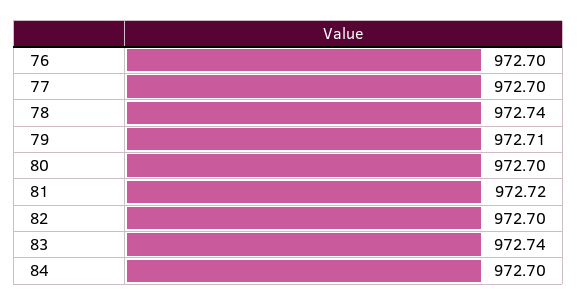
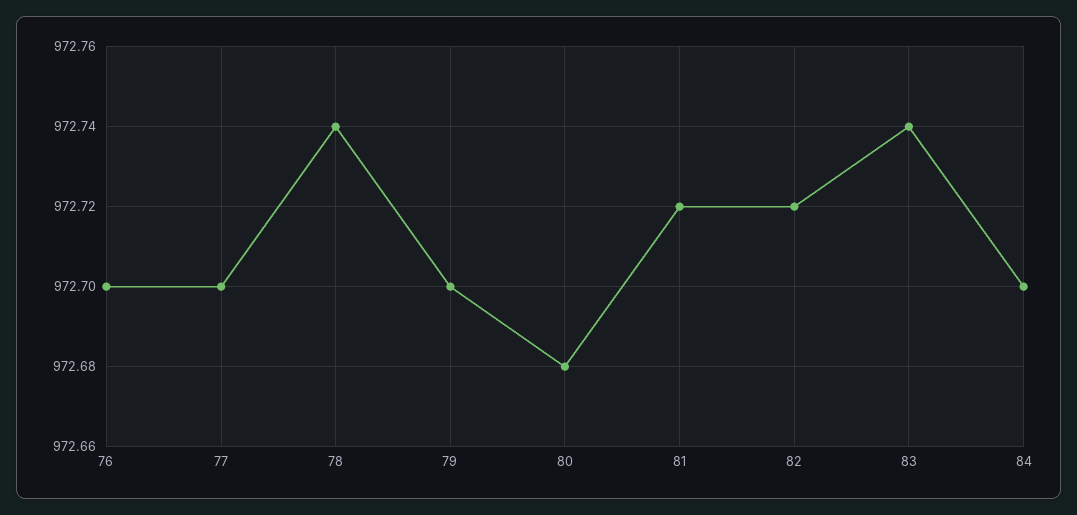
79: 972.71 -> 972.7
80: 972.7 -> 972.68
82: 972.7 -> 972.72

